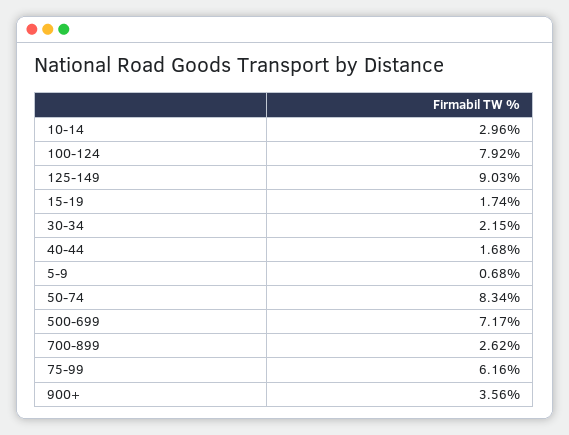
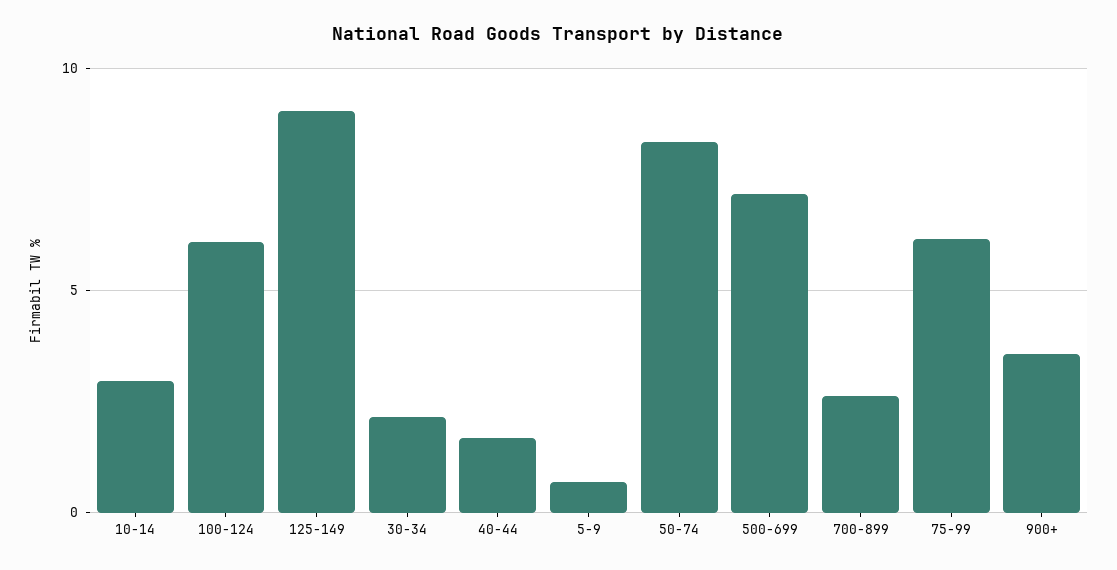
100-124: 7.92 -> 6
15-19: 1.74 -> none

